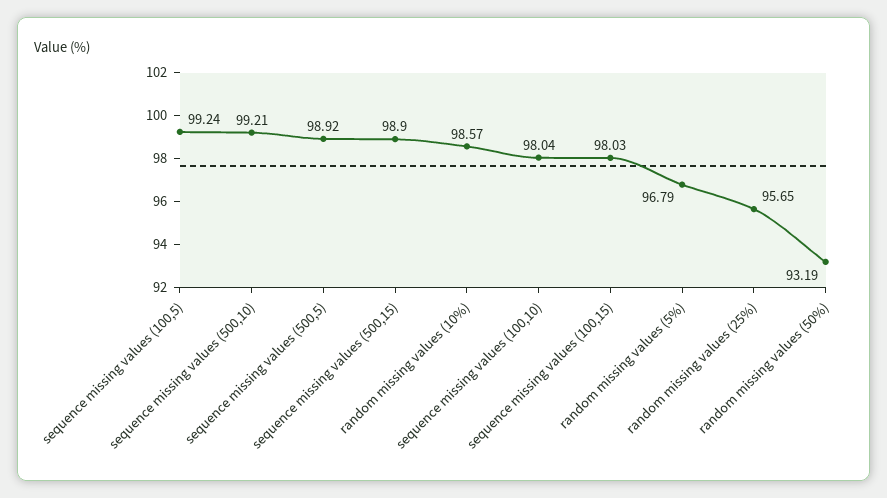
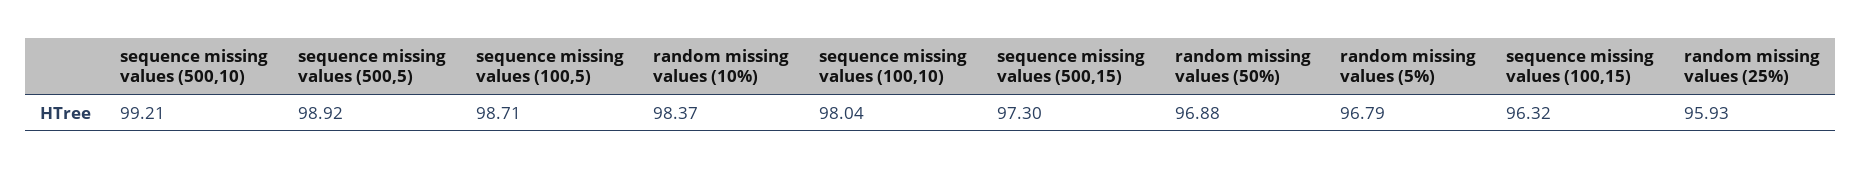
sequence missing values (100,5): 99.24 -> 98.71
sequence missing values (500,15): 98.9 -> 97.3
random missing values (10%): 98.57 -> 98.37
sequence missing values (100,15): 98.03 -> 96.32
random missing values (25%): 95.65 -> 95.93
random missing values (50%): 93.19 -> 96.88

